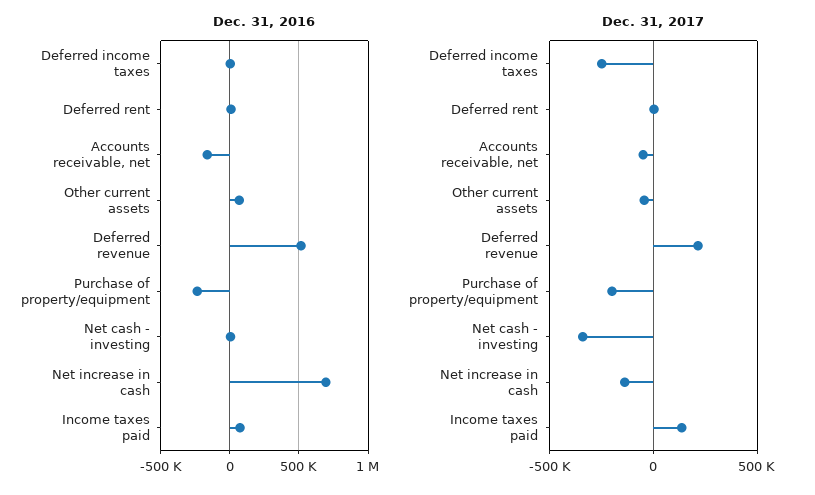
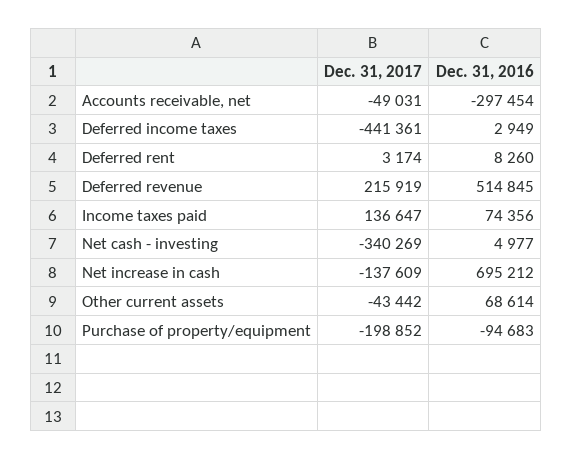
Dec. 31, 2016, Accounts receivable, net: -150000 -> -297454
Dec. 31, 2016, Purchase of property/equipment: -250000 -> -94683
Dec. 31, 2017, Deferred income taxes: -250000 -> -441361

